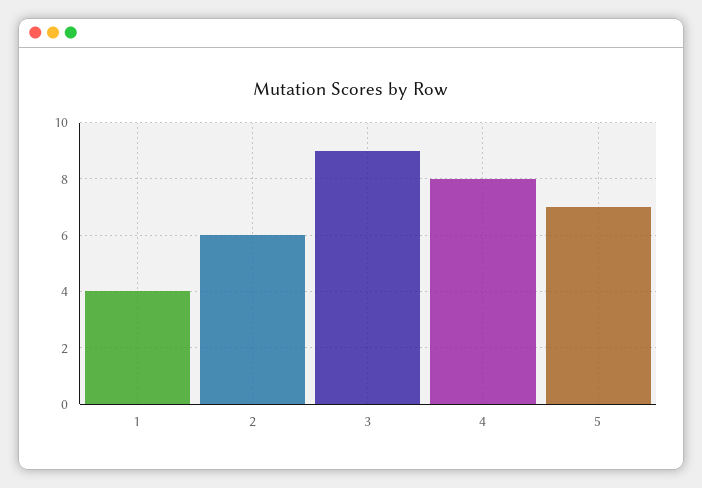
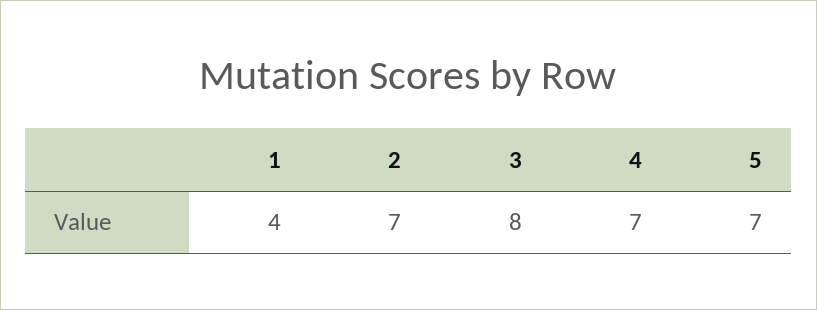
2: 6 -> 7
3: 9 -> 8
4: 8 -> 7

